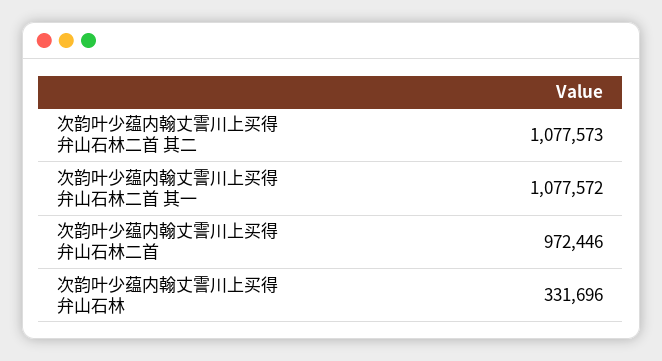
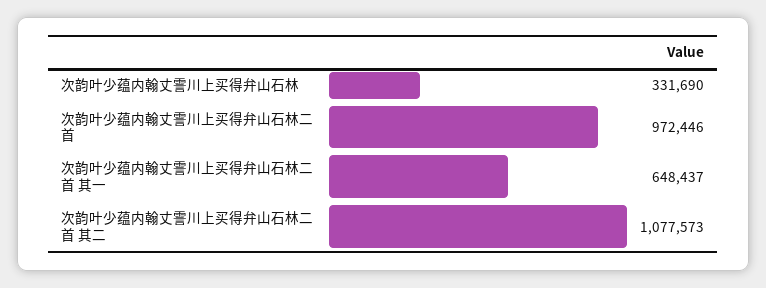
次韵叶少蕴内翰丈霅川上买得弁山石林二首 其一: 1077572 -> 648437
次韵叶少蕴内翰丈霅川上买得弁山石林: 331696 -> 331690

